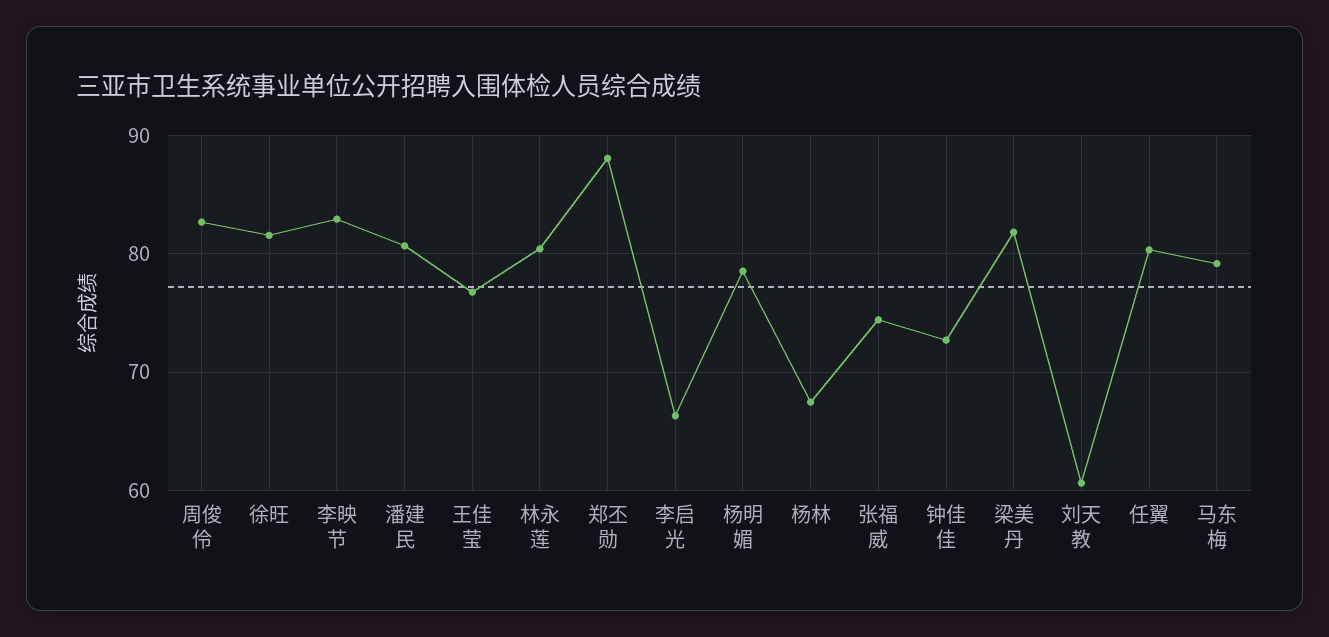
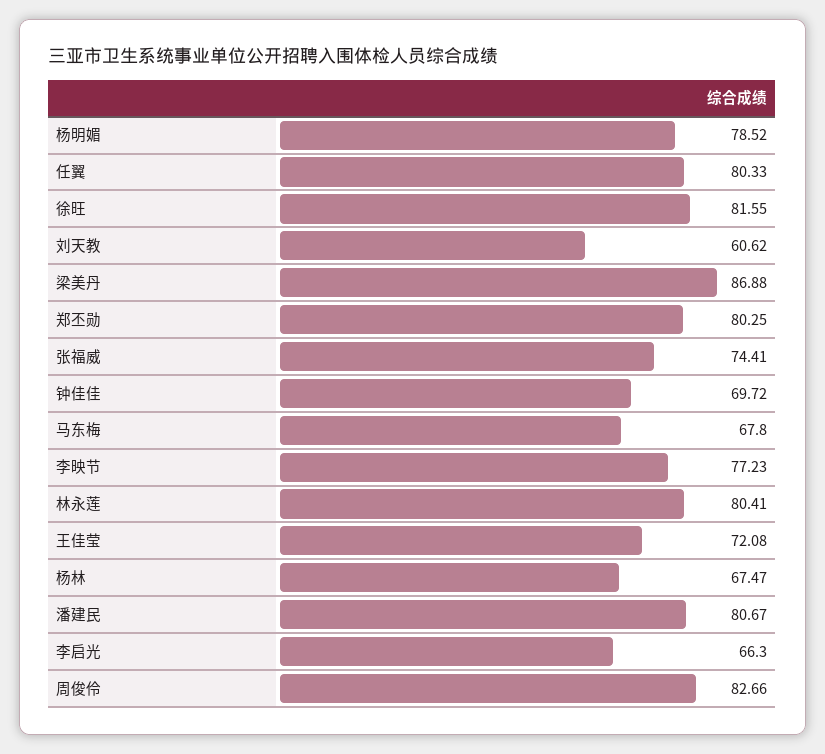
李映节: 83 -> 77.23
王佳莹: 77 -> 72.08
郑丕勋: 88 -> 80.25
钟佳佳: 73 -> 69.72
梁美丹: 82 -> 86.88
马东梅: 79 -> 67.8

